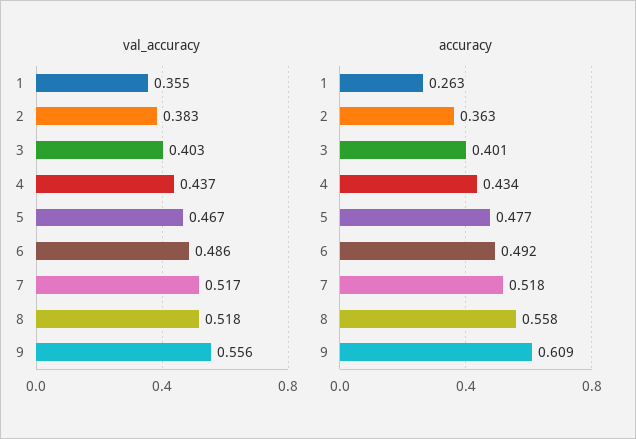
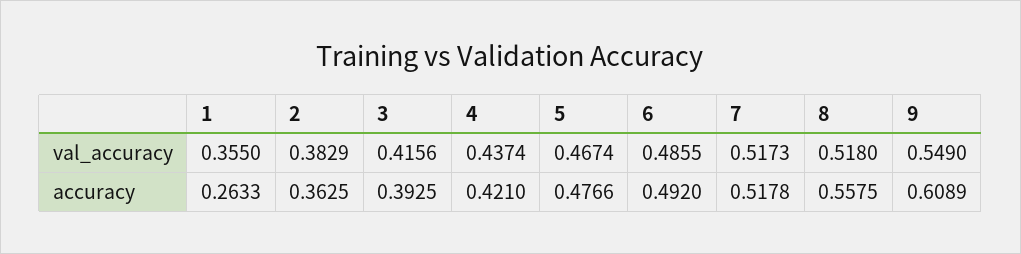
val_accuracy, 3: 0.403 -> 0.4156
val_accuracy, 9: 0.556 -> 0.549
accuracy, 3: 0.401 -> 0.3925
accuracy, 4: 0.434 -> 0.421

